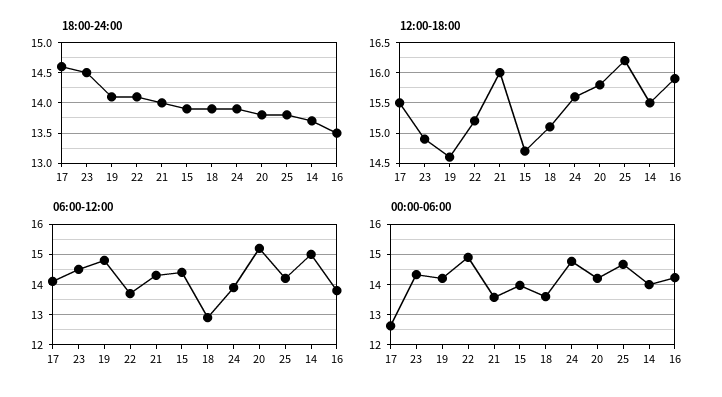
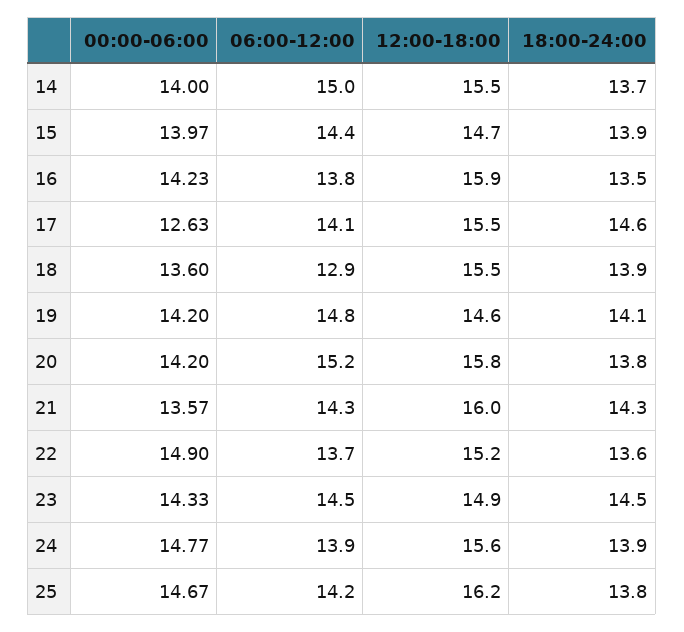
18:00-24:00, 22: 14.1 -> 13.6
18:00-24:00, 21: 14 -> 14.3
12:00-18:00, 18: 15.1 -> 15.5

